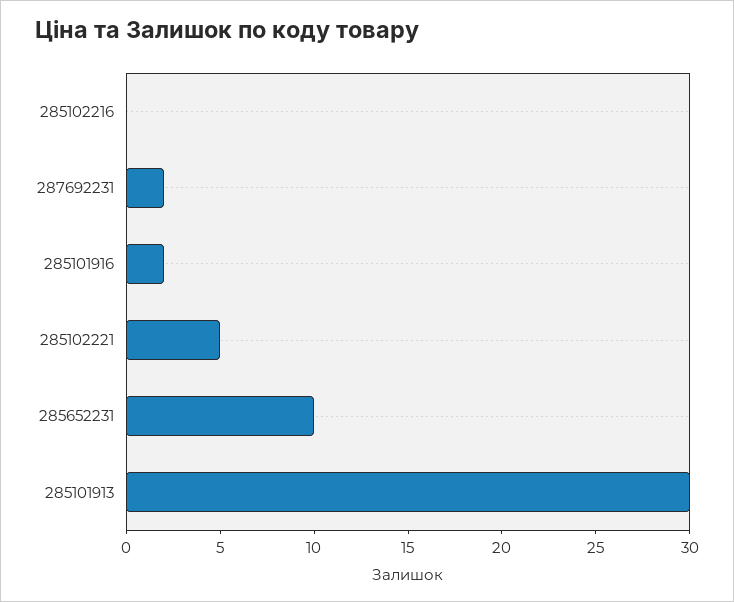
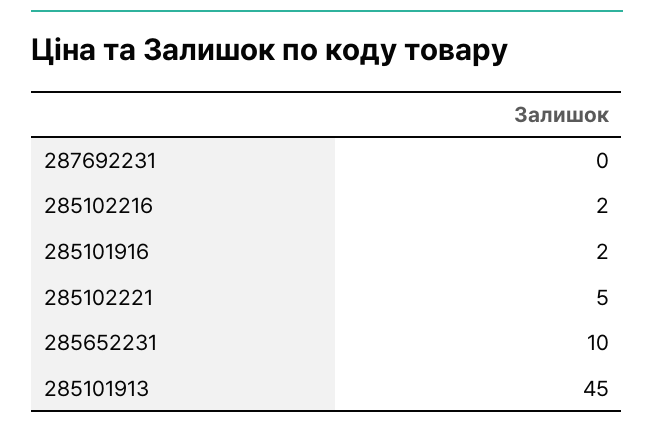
285102216: 0 -> 2
287692231: 2 -> 0
285101913: 30 -> 45

